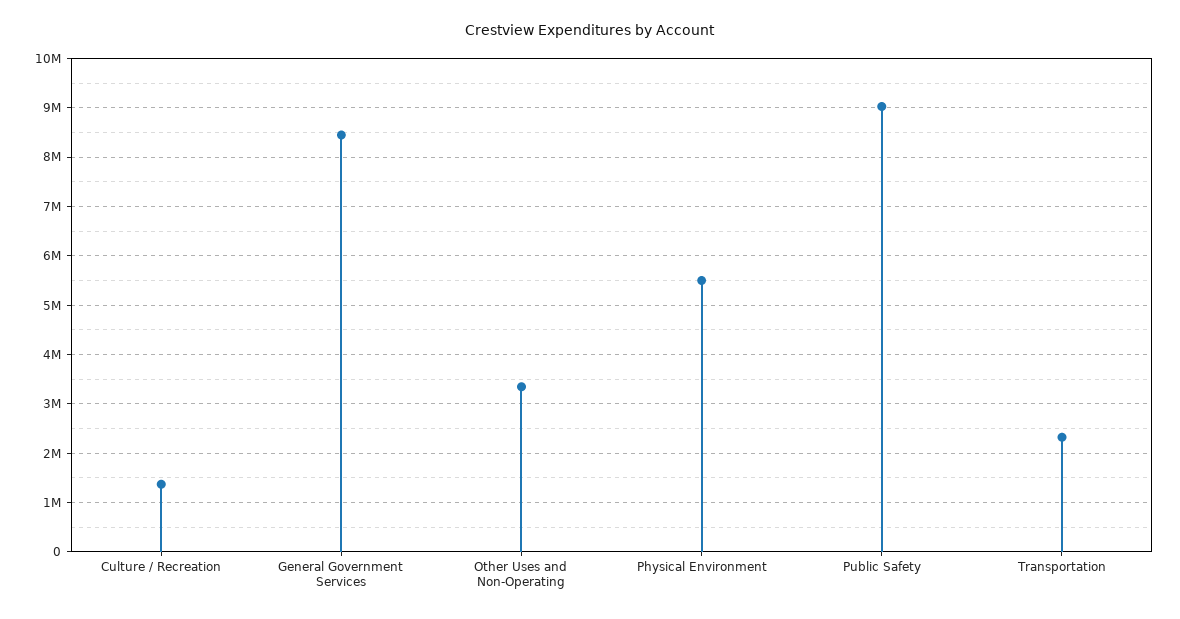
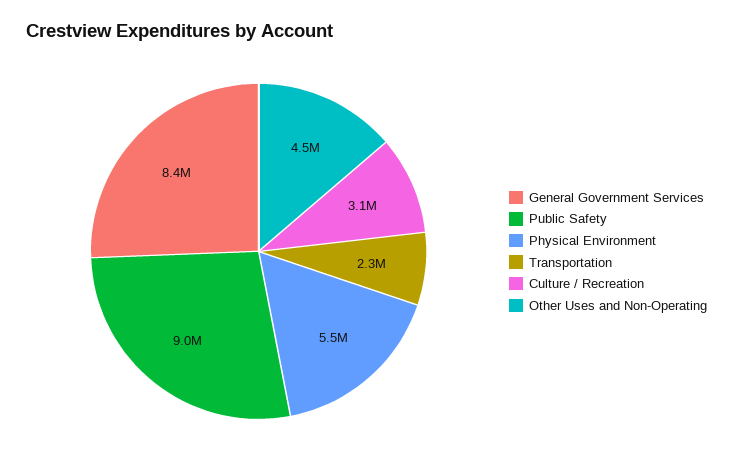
Culture / Recreation: 1400000 -> 3100000
Other Uses and Non-Operating: 3400000 -> 4500000

